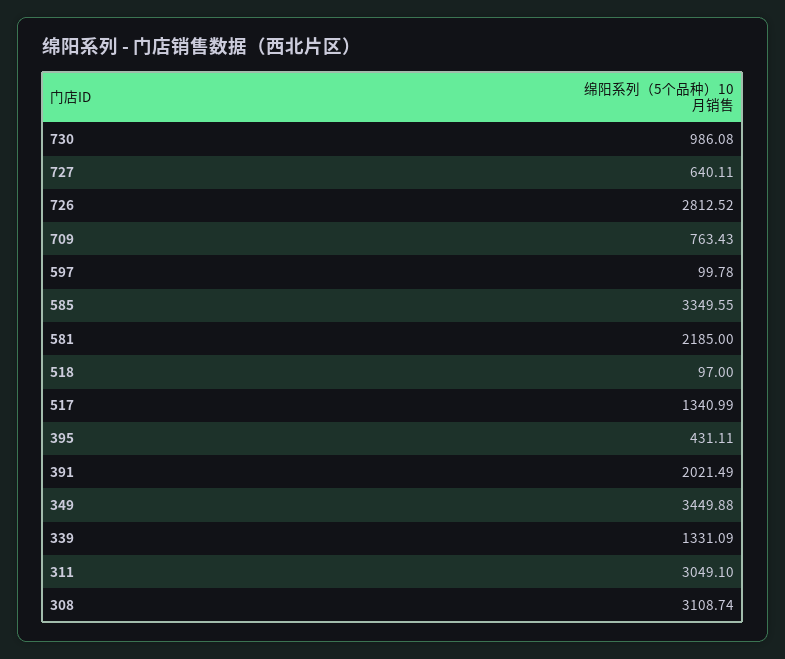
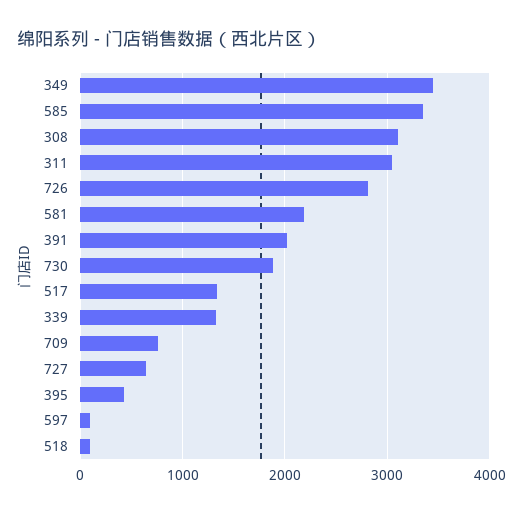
730: 986.08 -> 1900

